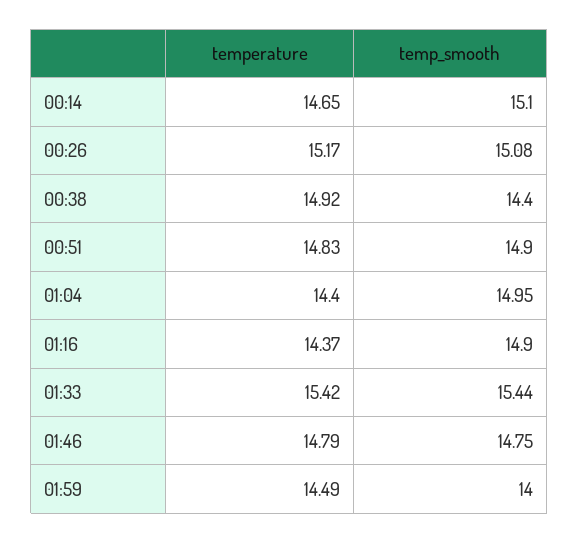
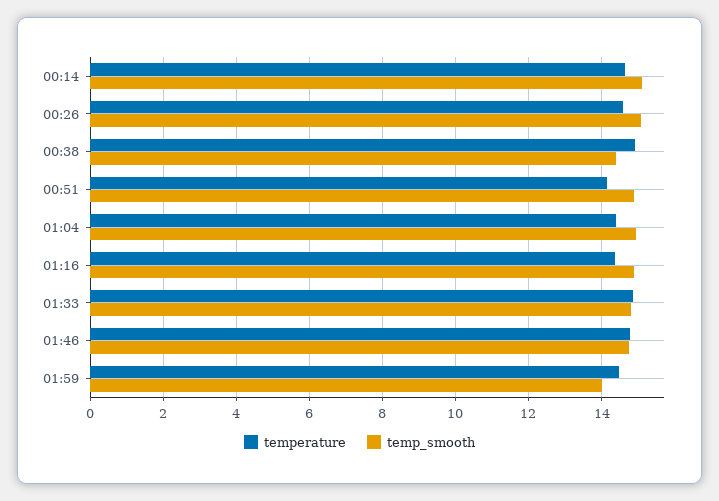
temperature, 00:26: 15.17 -> 14.6
temperature, 00:51: 14.83 -> 14.2
temperature, 01:33: 15.42 -> 14.8
temp_smooth, 01:33: 15.44 -> 14.8

